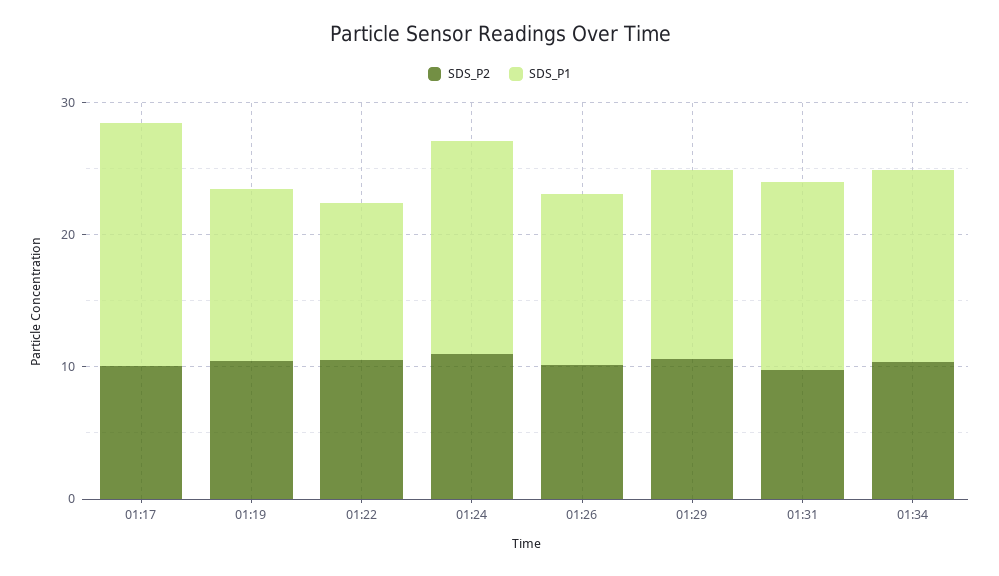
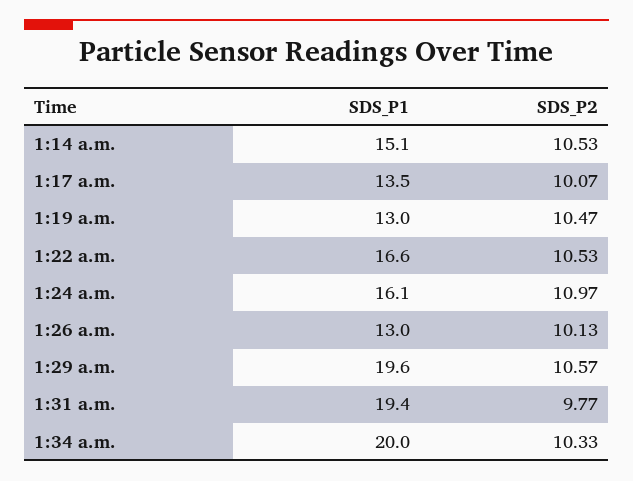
SDS_P1, 01:17: 18 -> 13.5
SDS_P1, 01:22: 12 -> 16.6
SDS_P1, 01:29: 14 -> 19.6
SDS_P1, 01:31: 14 -> 19.4
SDS_P1, 01:34: 14 -> 20
SDS_P1, 1:14 a.m.: none -> 15.1
SDS_P2, 1:14 a.m.: none -> 10.53

